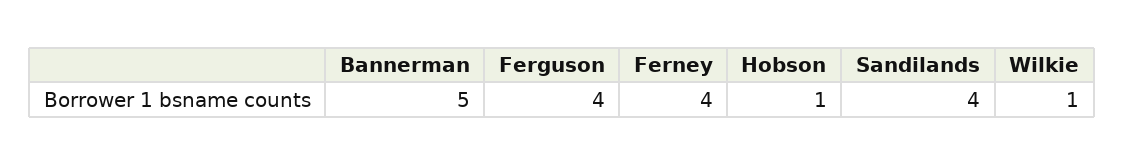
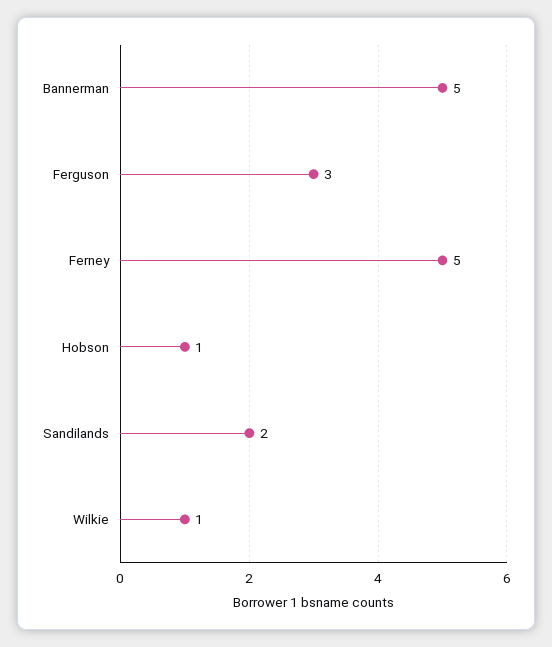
Ferguson: 4 -> 3
Ferney: 4 -> 5
Sandilands: 4 -> 2

